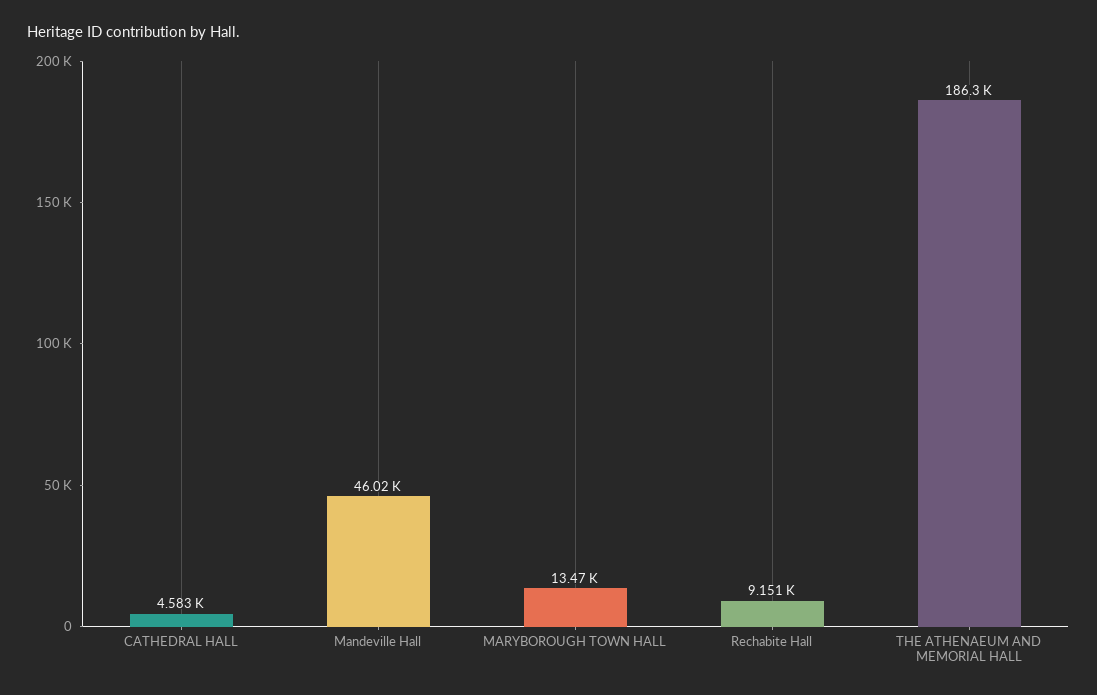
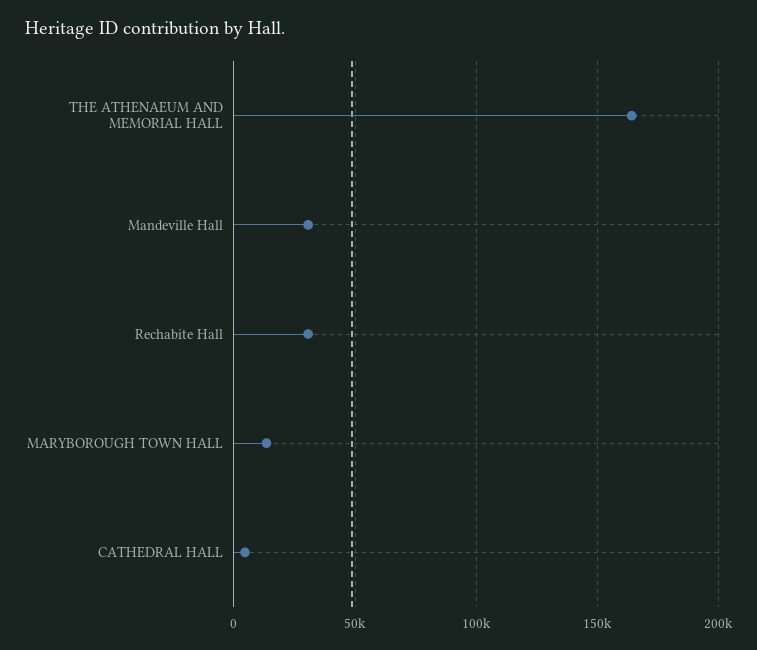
Mandeville Hall: 46020 -> 30000
Rechabite Hall: 9151 -> 30000
THE ATHENAEUM AND MEMORIAL HALL: 186300 -> 165000

